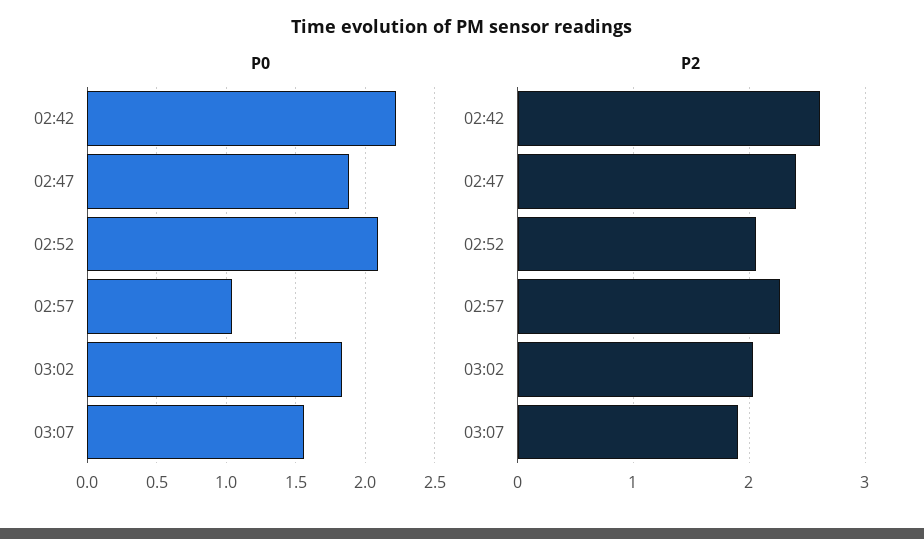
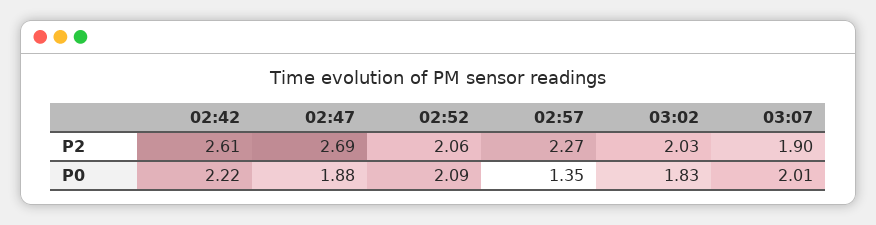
P0, 02:57: 1.05 -> 1.35
P0, 03:07: 1.55 -> 2.01
P2, 02:47: 2.4 -> 2.69

